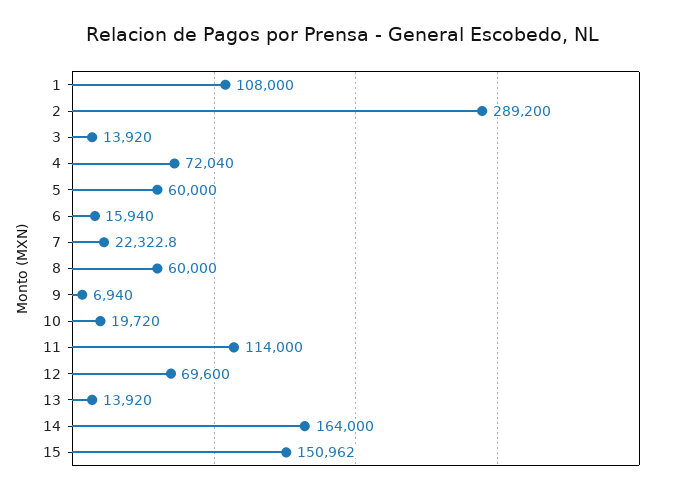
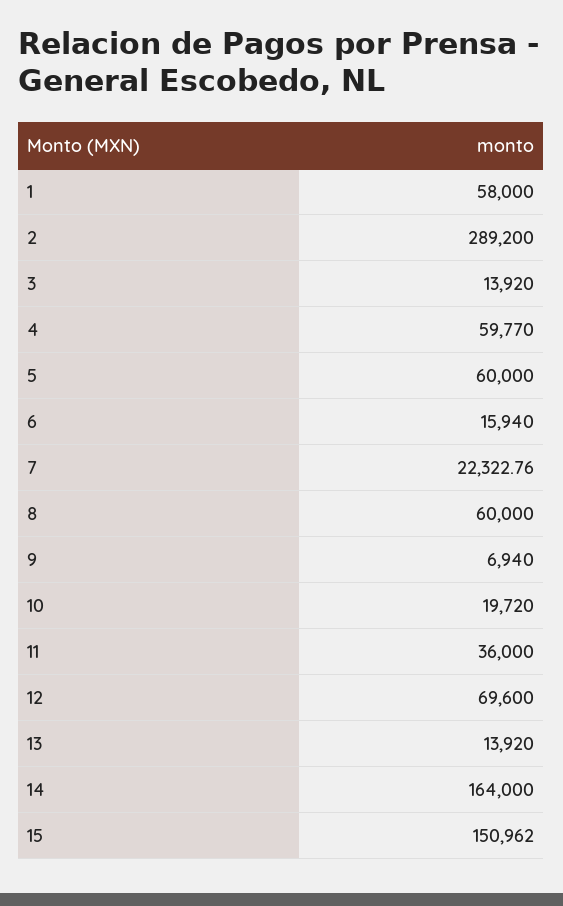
1: 108000 -> 58000
4: 72040 -> 59770
11: 114000 -> 36000

